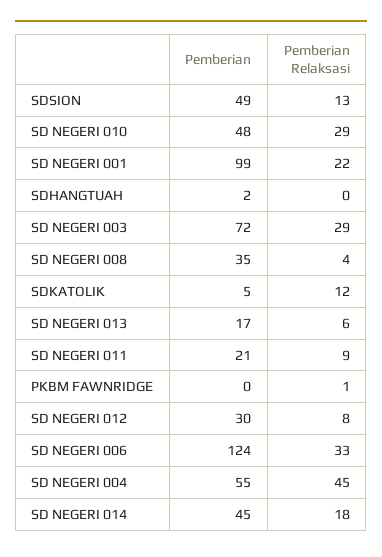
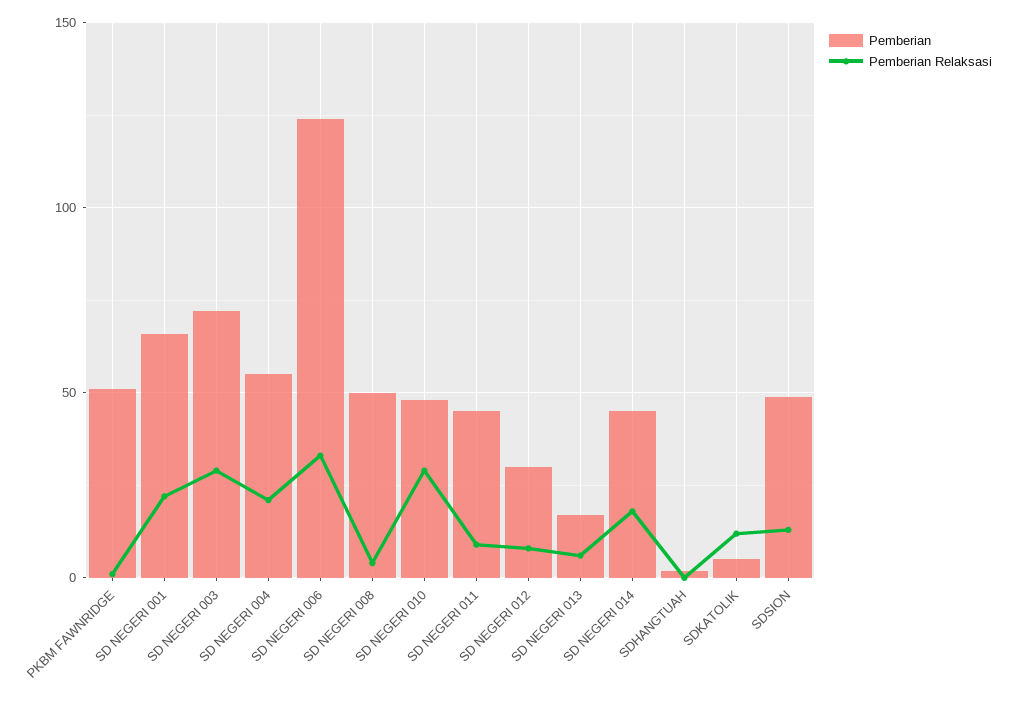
Pemberian, SD NEGERI 001: 99 -> 65
Pemberian, SD NEGERI 008: 35 -> 50
Pemberian, SD NEGERI 011: 21 -> 45
Pemberian, PKBM FAWNRIDGE: 0 -> 50
Pemberian Relaksasi, SD NEGERI 004: 45 -> 20

